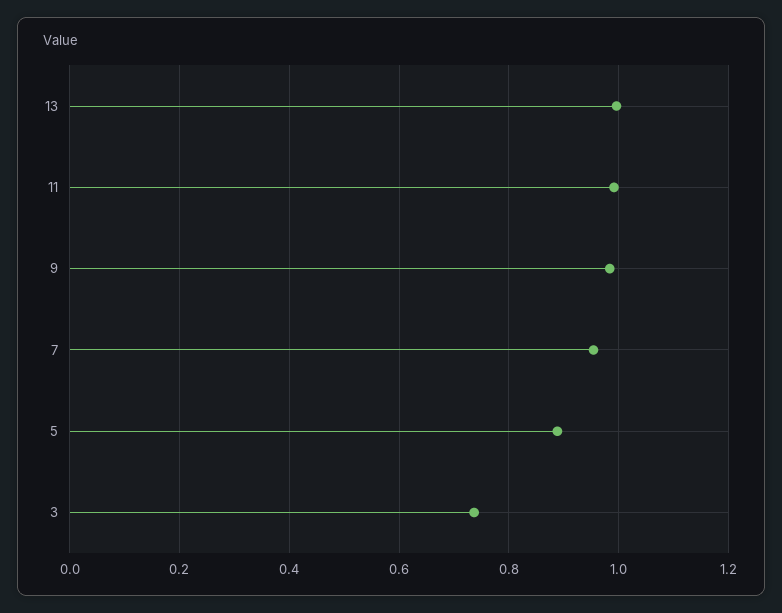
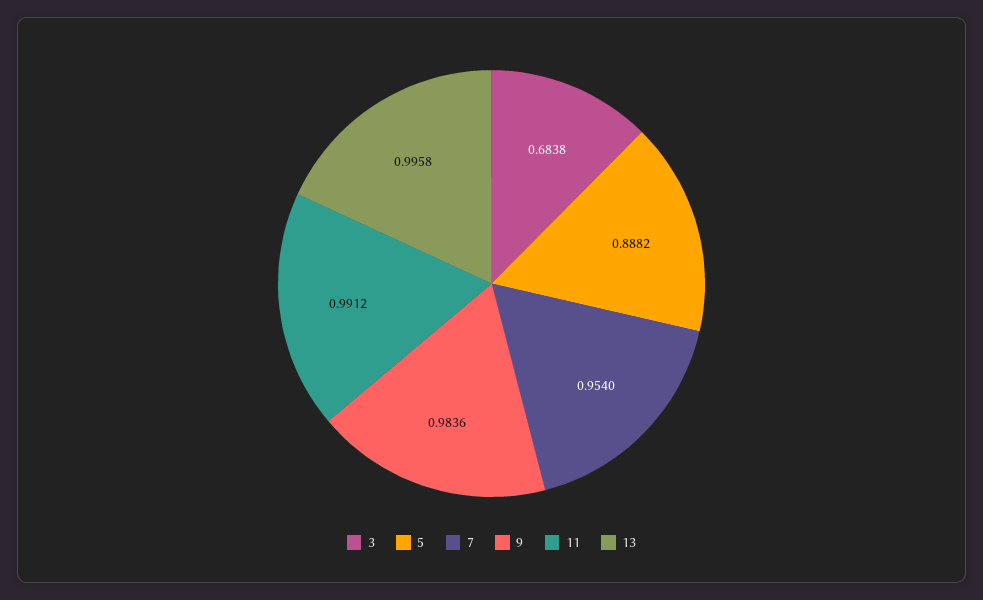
3: 0.74 -> 0.6838

